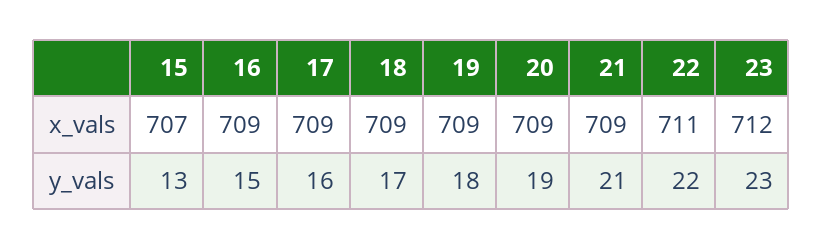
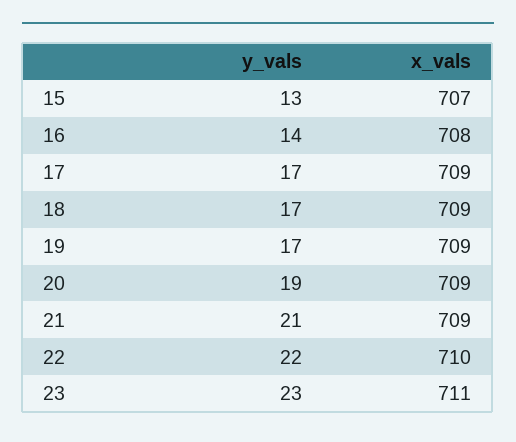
16, x_vals: 709 -> 708
22, x_vals: 711 -> 710
23, x_vals: 712 -> 711
16, y_vals: 15 -> 14
17, y_vals: 16 -> 17
19, y_vals: 18 -> 17

